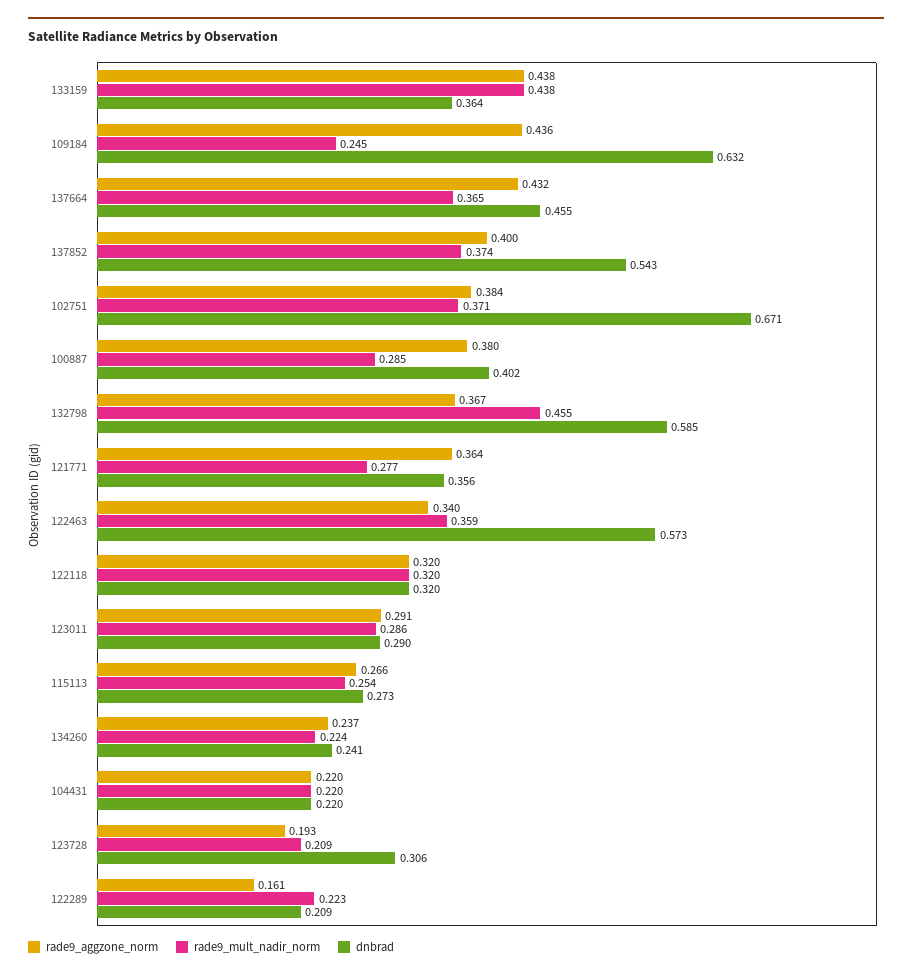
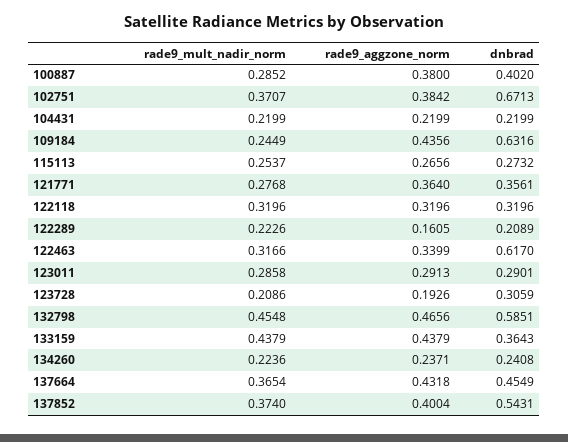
rade9_aggzone_norm, 132798: 0.367 -> 0.4656
rade9_mult_nadir_norm, 122463: 0.359 -> 0.3166
dnbrad, 122463: 0.573 -> 0.617

